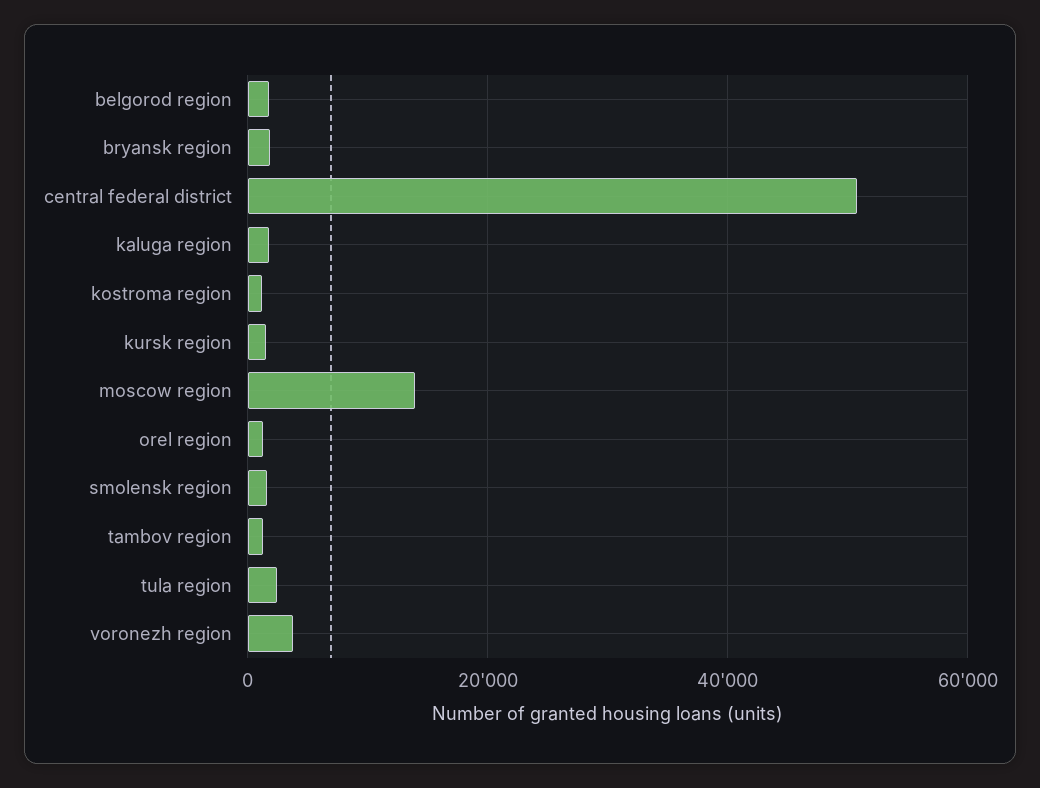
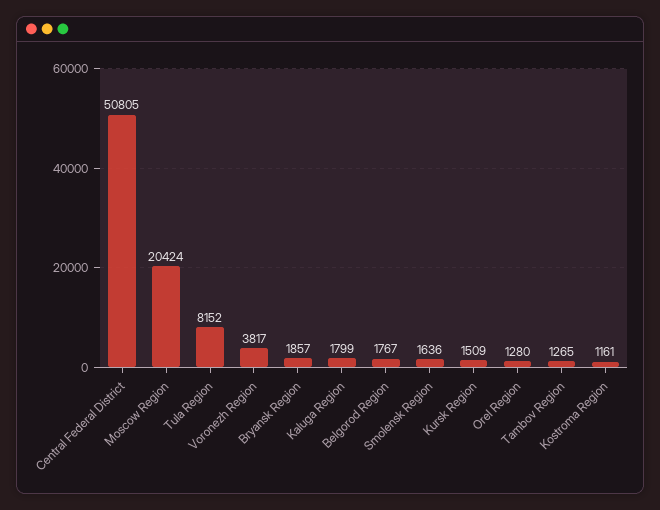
moscow region: 14000 -> 20424
tula region: 2000 -> 8152

